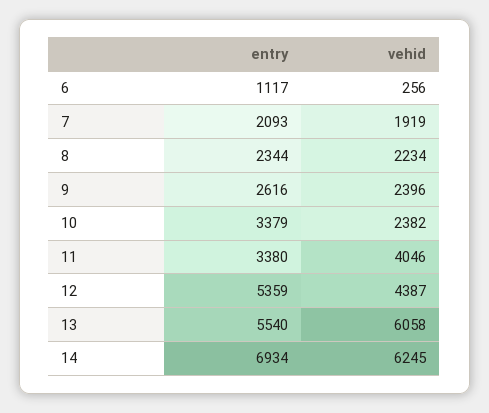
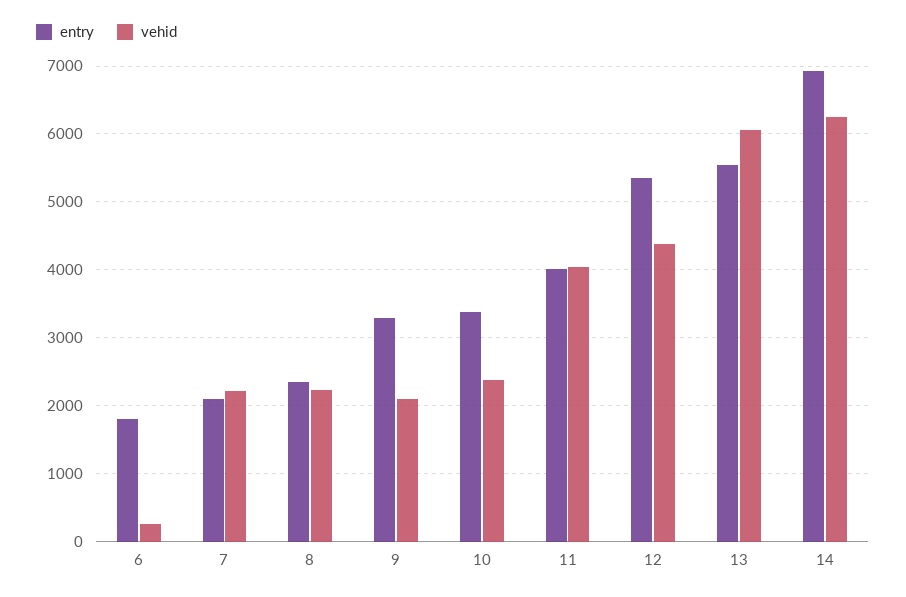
entry, 6: 1117 -> 1800
vehid, 7: 1919 -> 2200
entry, 9: 2616 -> 3300
vehid, 9: 2396 -> 2100
entry, 11: 3380 -> 4000

